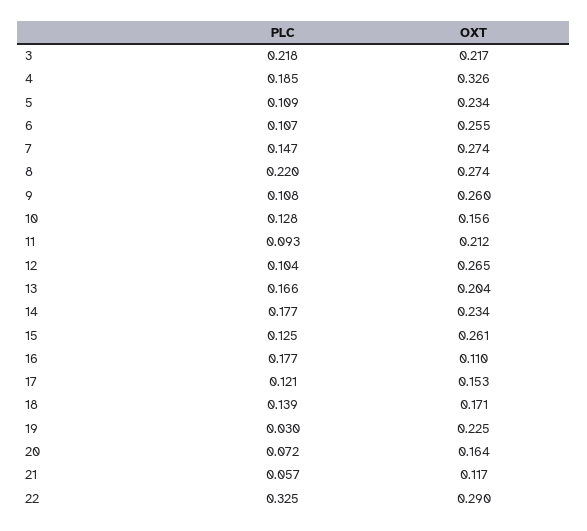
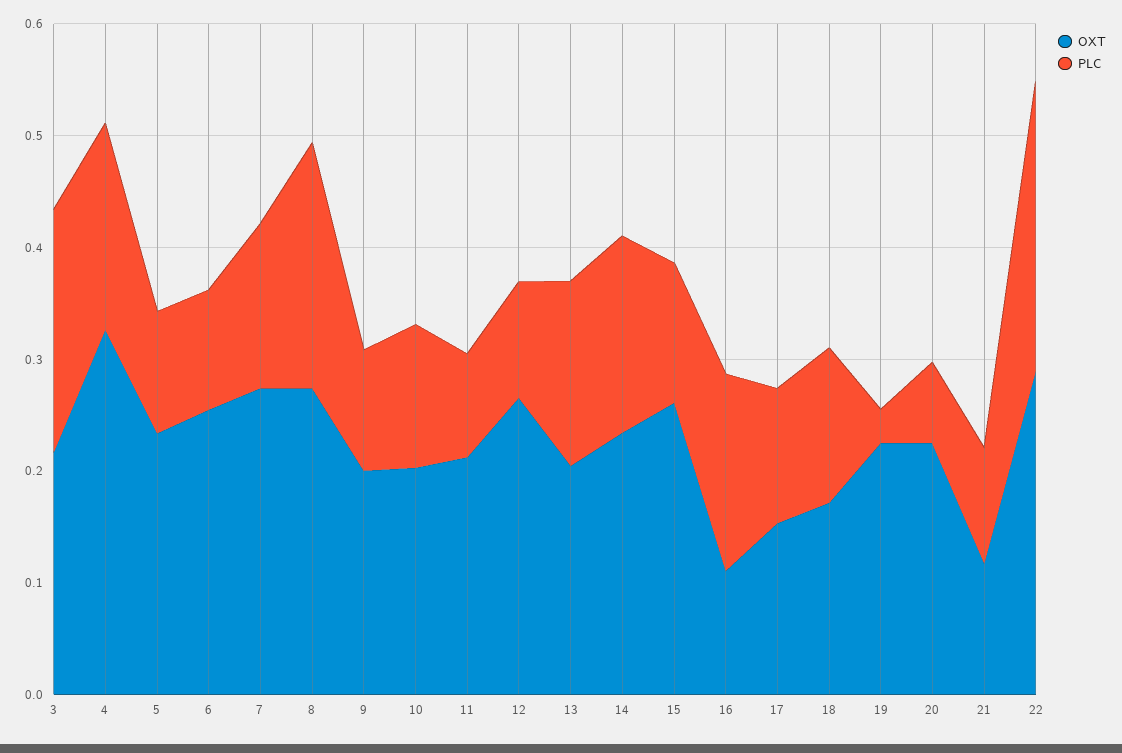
OXT, 9: 0.26 -> 0.2
OXT, 10: 0.156 -> 0.2
OXT, 20: 0.164 -> 0.22
PLC, 21: 0.057 -> 0.1
PLC, 22: 0.325 -> 0.26

